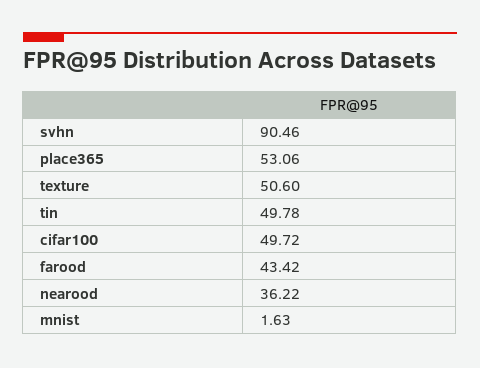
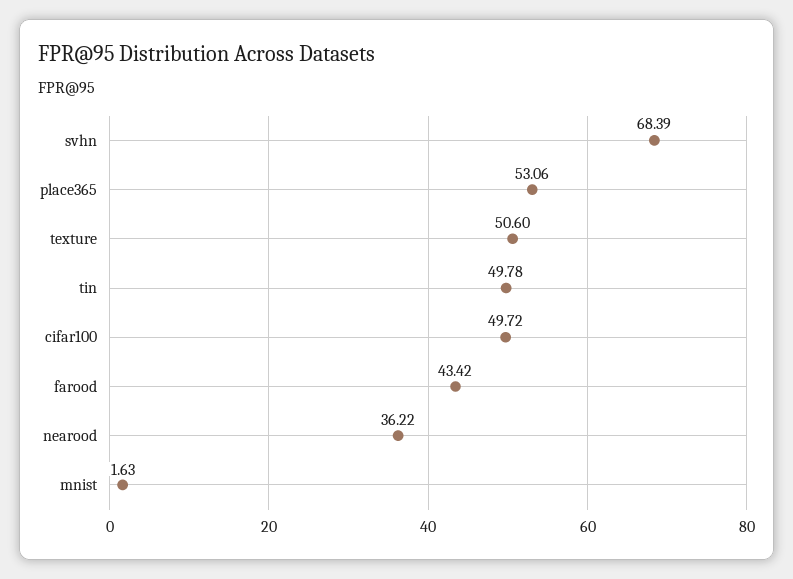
svhn: 90.46 -> 68.39

